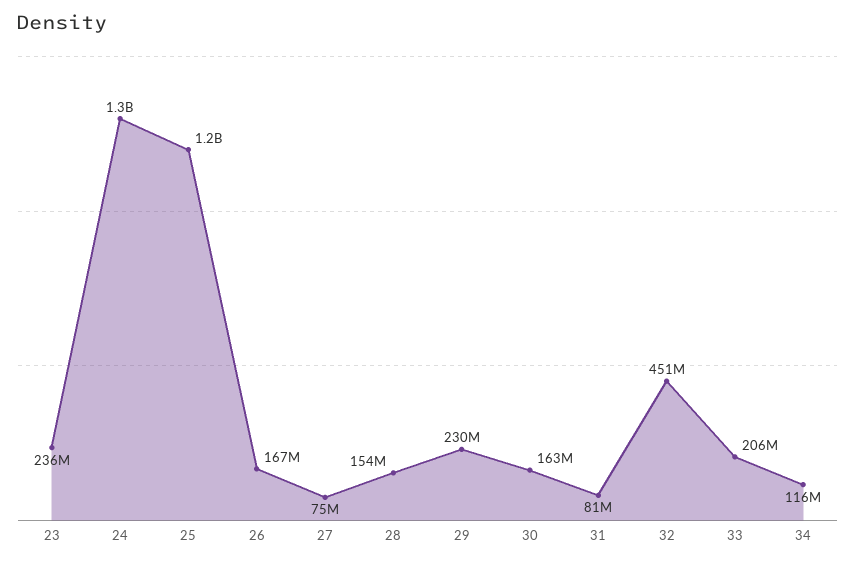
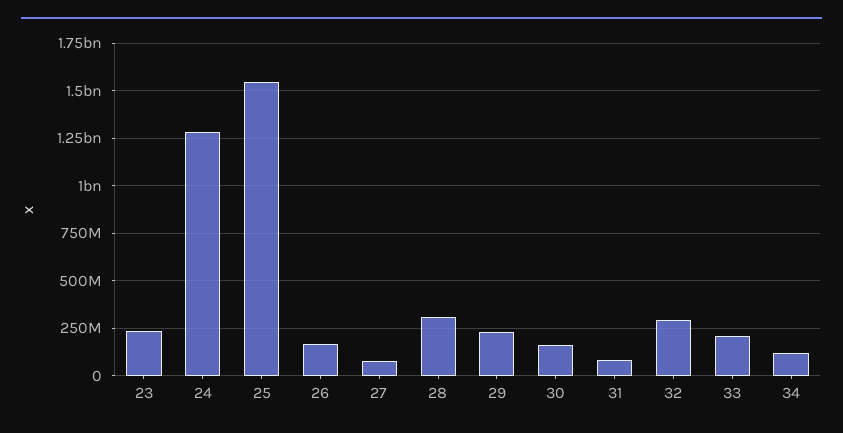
25: 1200000000 -> 1550000000
28: 154000000 -> 300000000
32: 451000000 -> 300000000

